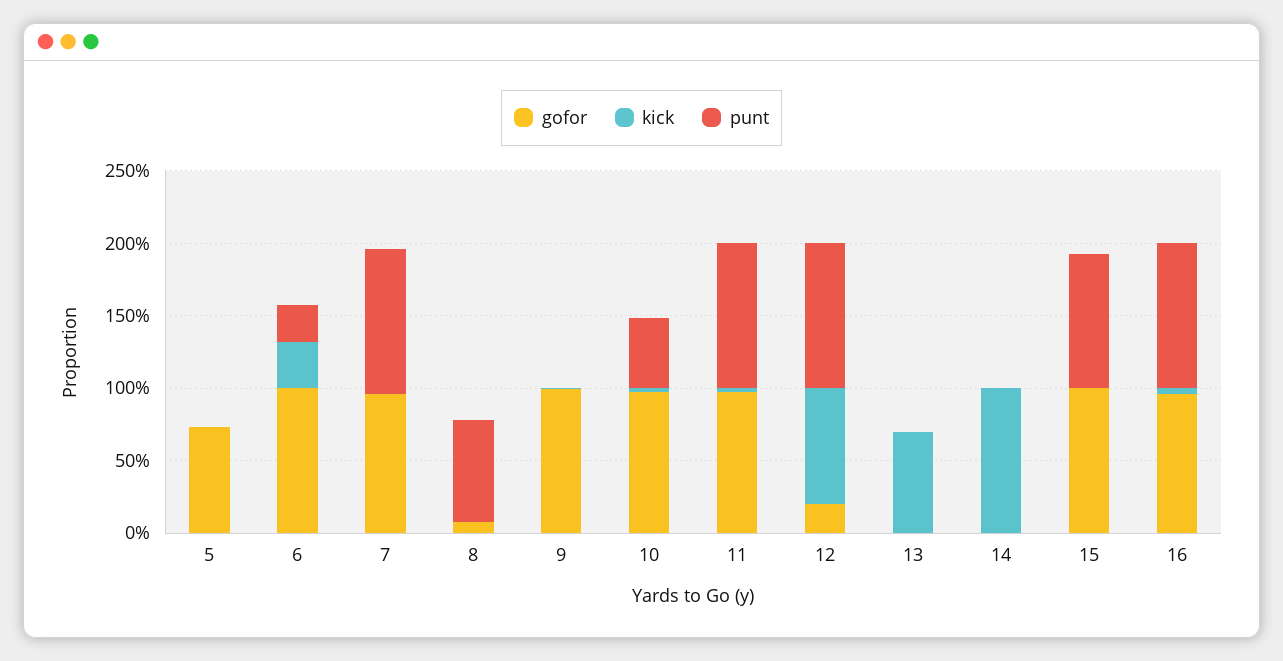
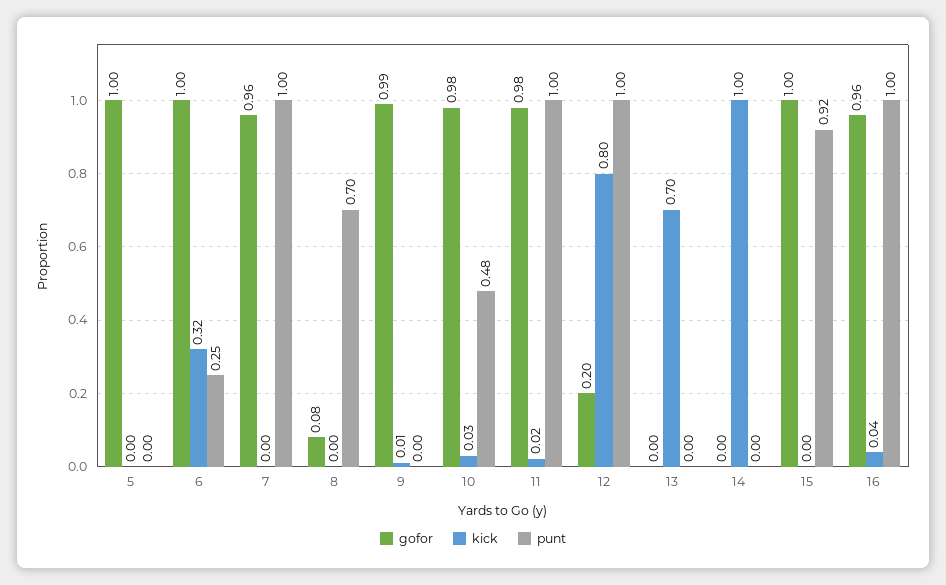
gofor, 5: 0.7 -> 1

